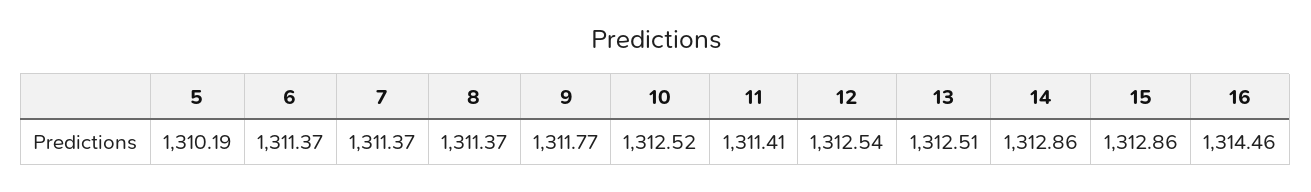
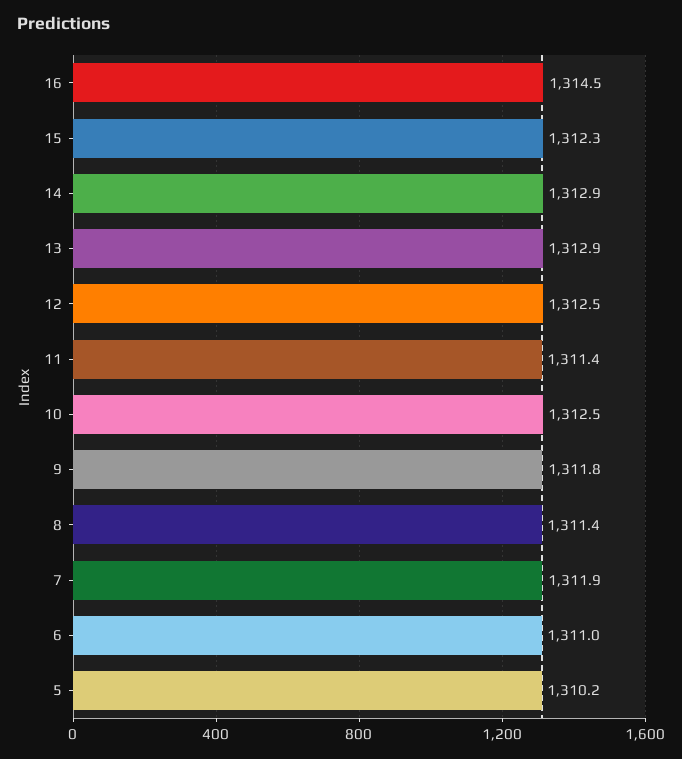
6: 1311.37 -> 1311
7: 1311.37 -> 1311.9
13: 1312.51 -> 1312.9
15: 1312.86 -> 1312.3

